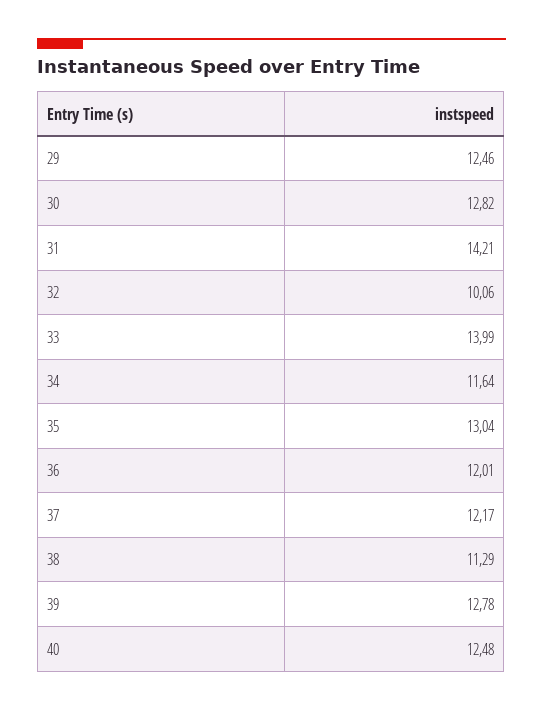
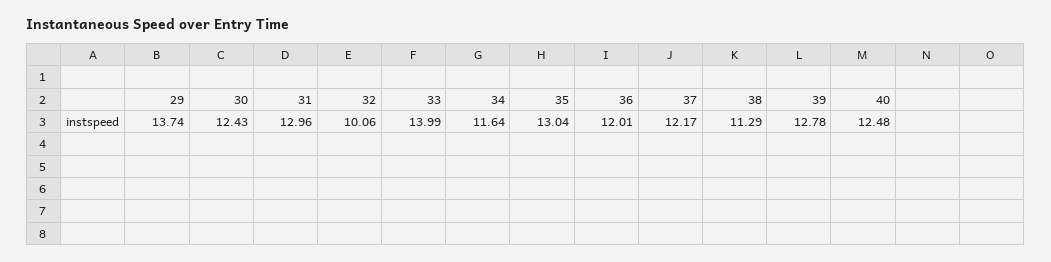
29: 12.46 -> 13.74
30: 12.82 -> 12.43
31: 14.21 -> 12.96

